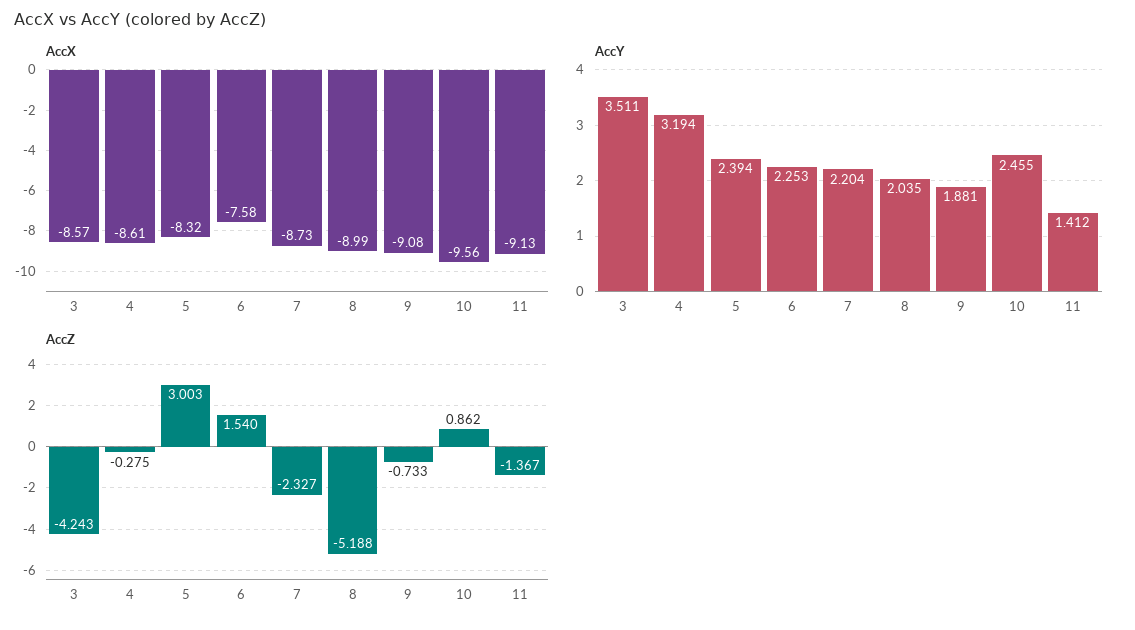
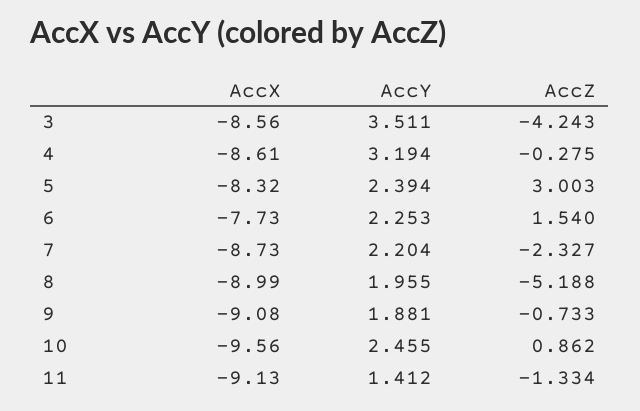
AccX, 3: -8.57 -> -8.56
AccX, 6: -7.58 -> -7.73
AccY, 8: 2.035 -> 1.955
AccZ, 11: -1.367 -> -1.334

